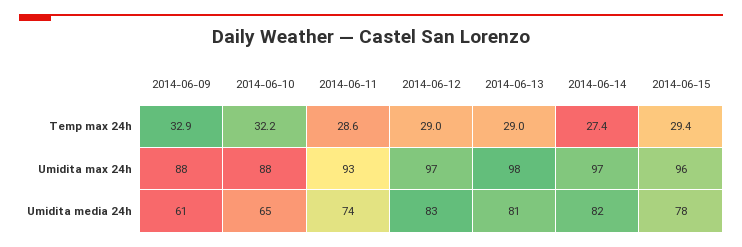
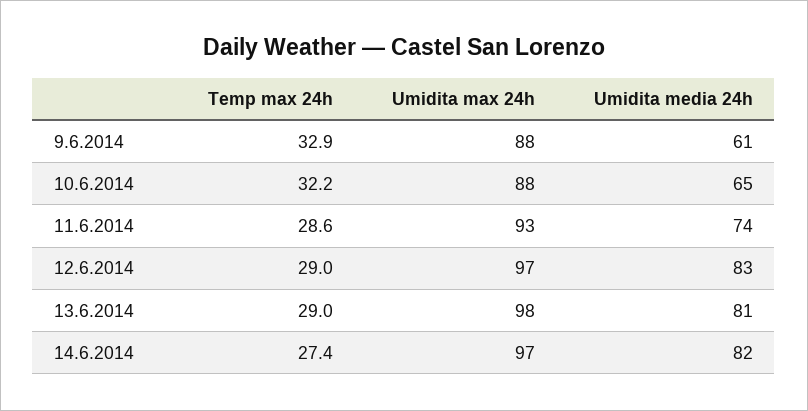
2014-06-15, Temp max 24h: 29.4 -> none
2014-06-15, Umidita max 24h: 96 -> none
2014-06-15, Umidita media 24h: 78 -> none

